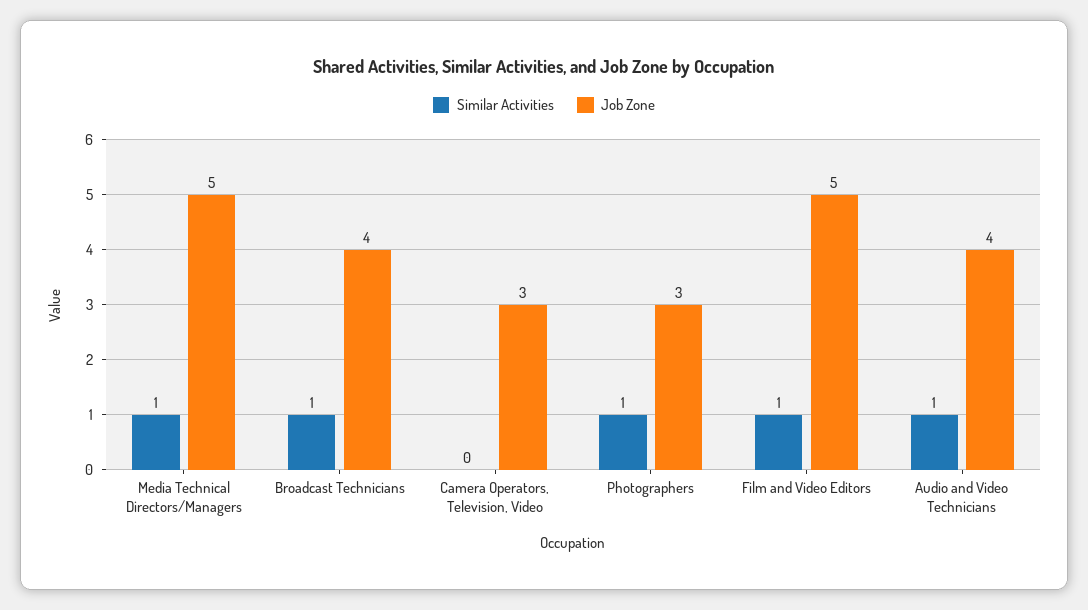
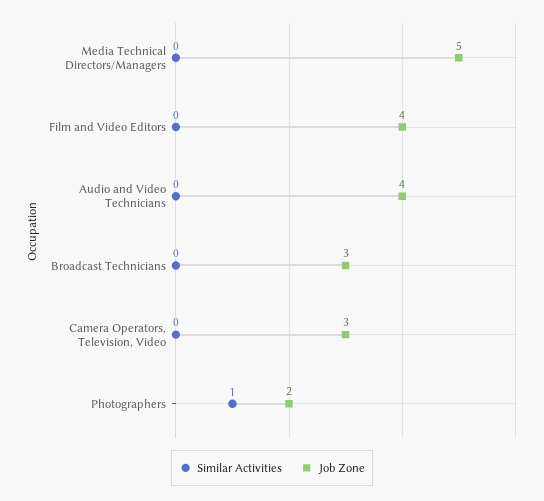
Similar Activities, Media Technical Directors/Managers: 1 -> 0
Similar Activities, Broadcast Technicians: 1 -> 0
Job Zone, Broadcast Technicians: 4 -> 3
Job Zone, Photographers: 3 -> 2
Similar Activities, Film and Video Editors: 1 -> 0
Job Zone, Film and Video Editors: 5 -> 4
Similar Activities, Audio and Video Technicians: 1 -> 0

